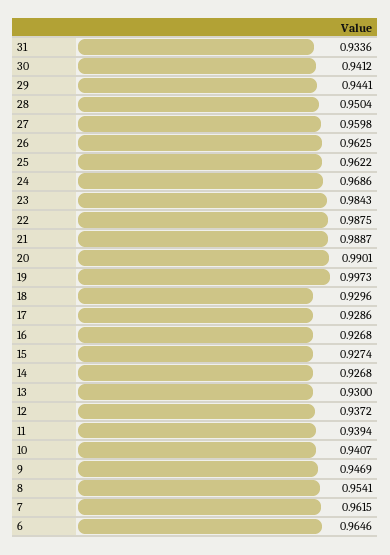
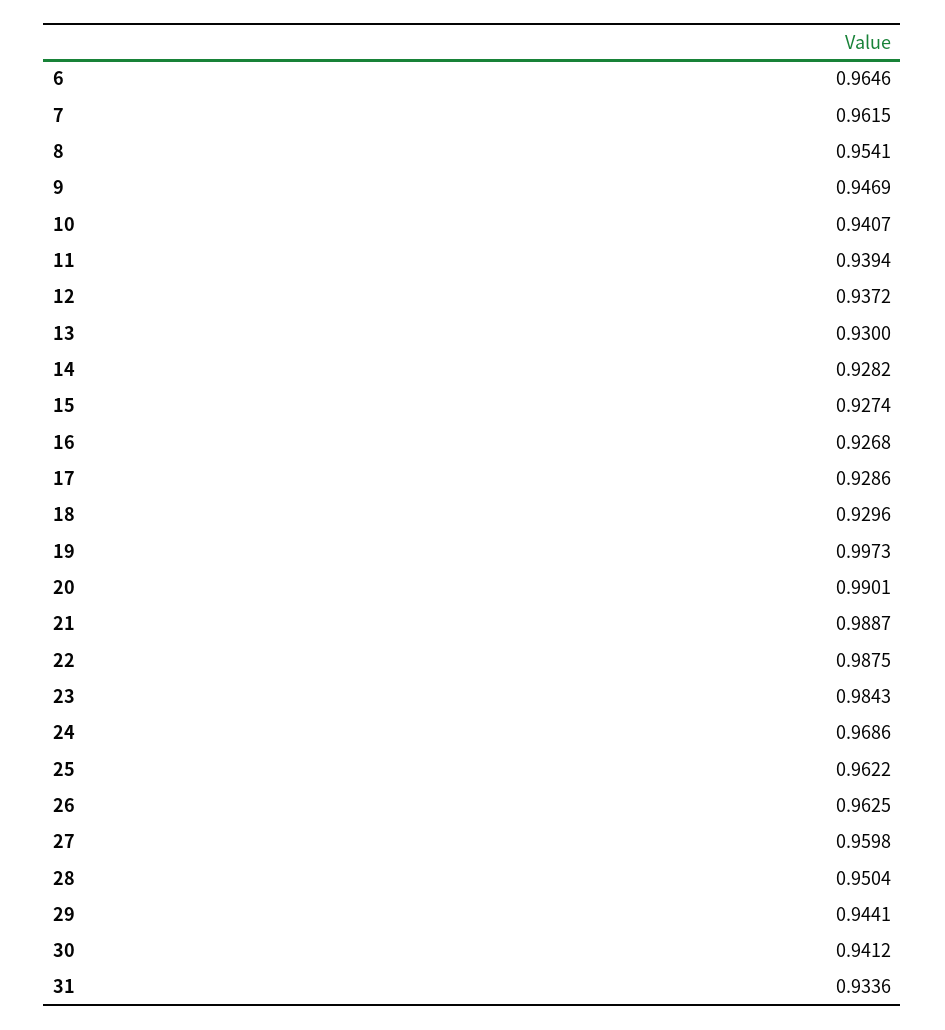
14: 0.9268 -> 0.9282

